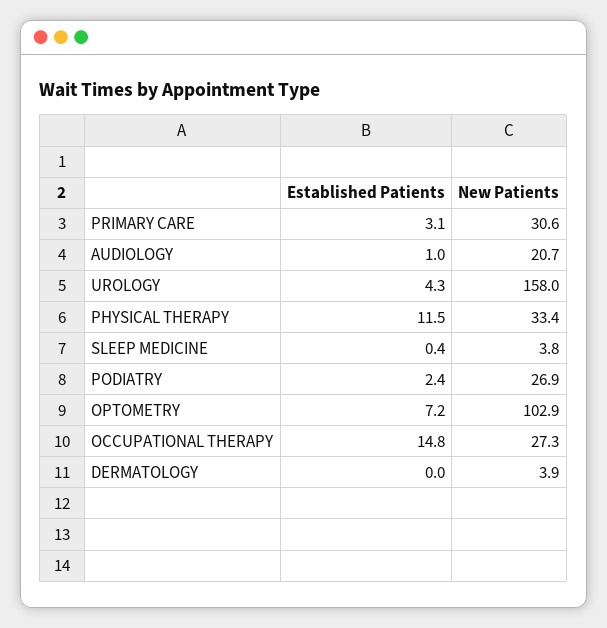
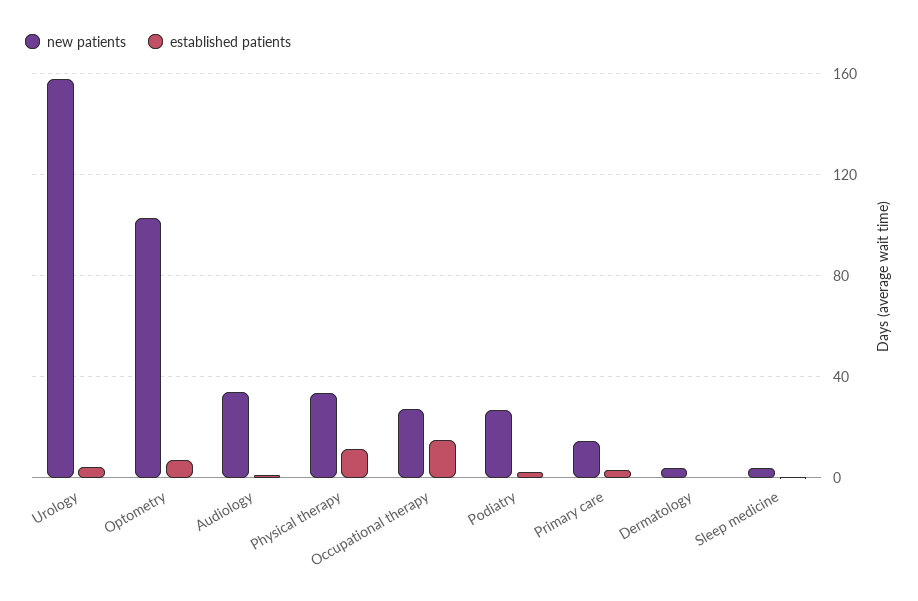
New Patients, PRIMARY CARE: 30.6 -> 15
New Patients, AUDIOLOGY: 20.7 -> 35

